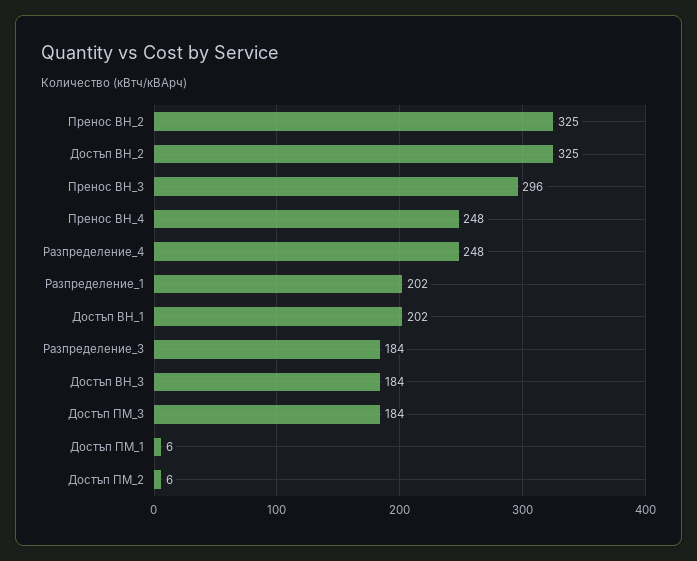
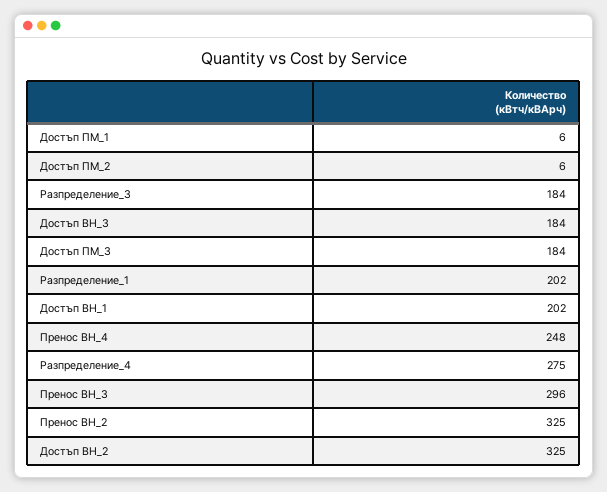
Разпределение_4: 248 -> 275

